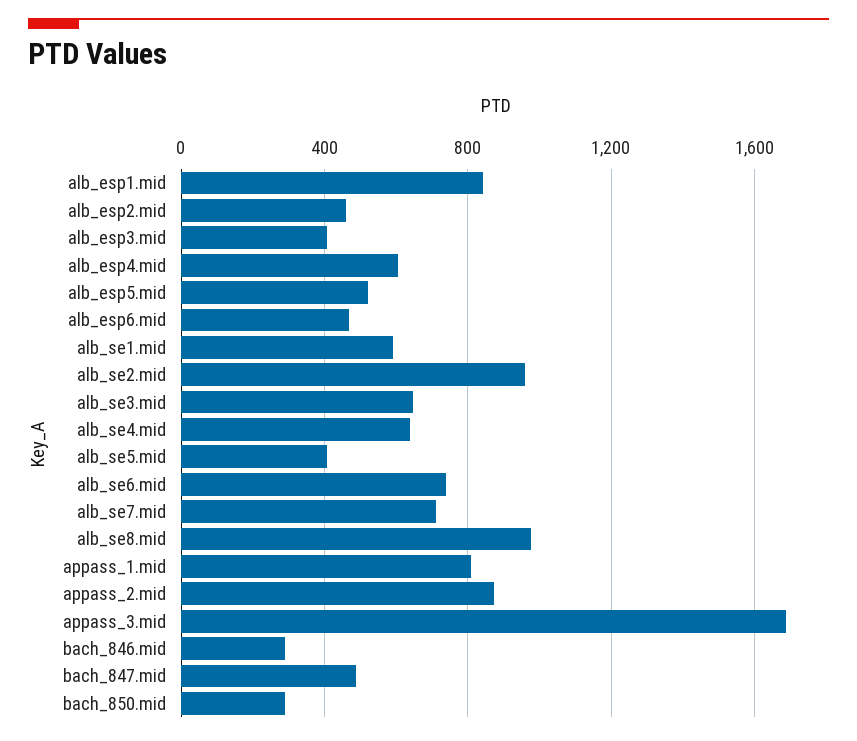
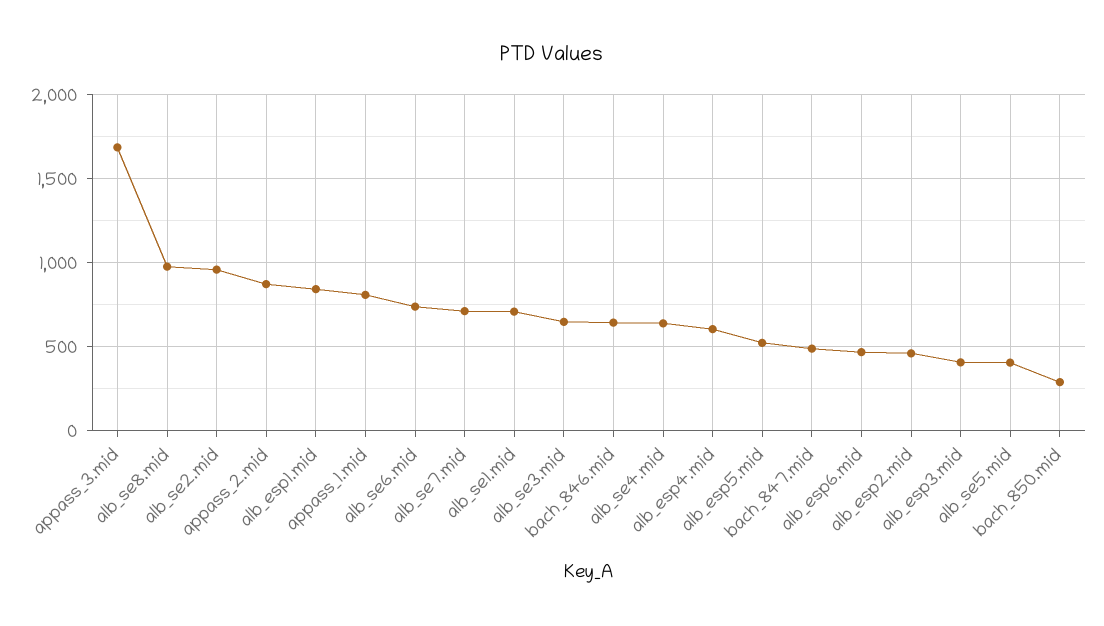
alb_se1.mid: 600 -> 700
bach_846.mid: 300 -> 650

